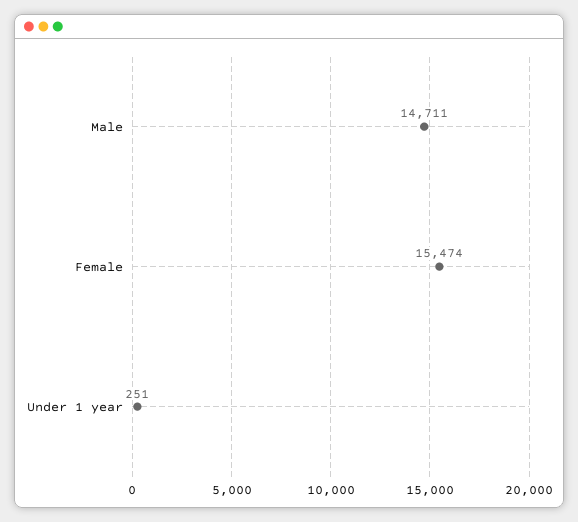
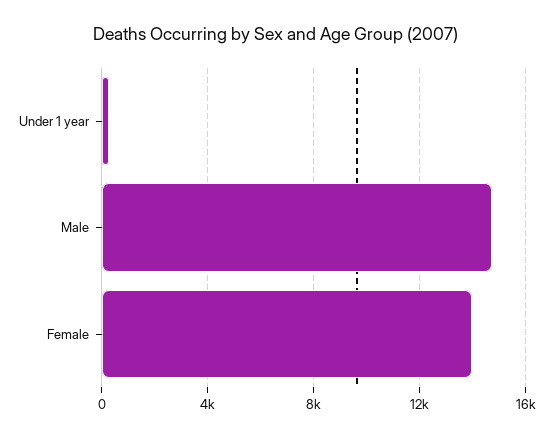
Female: 15474 -> 14000

